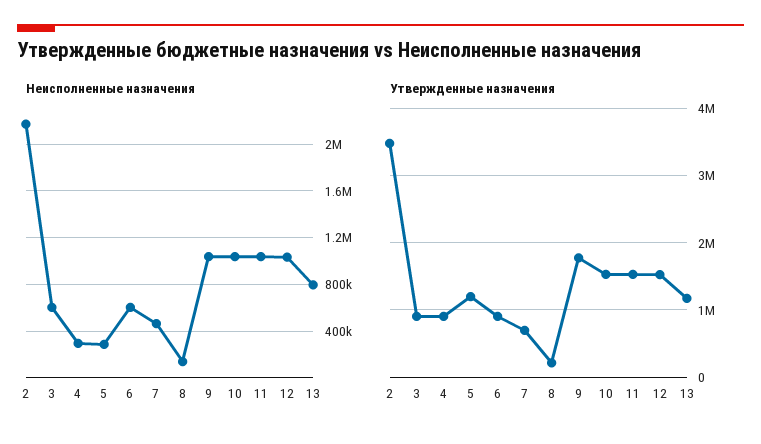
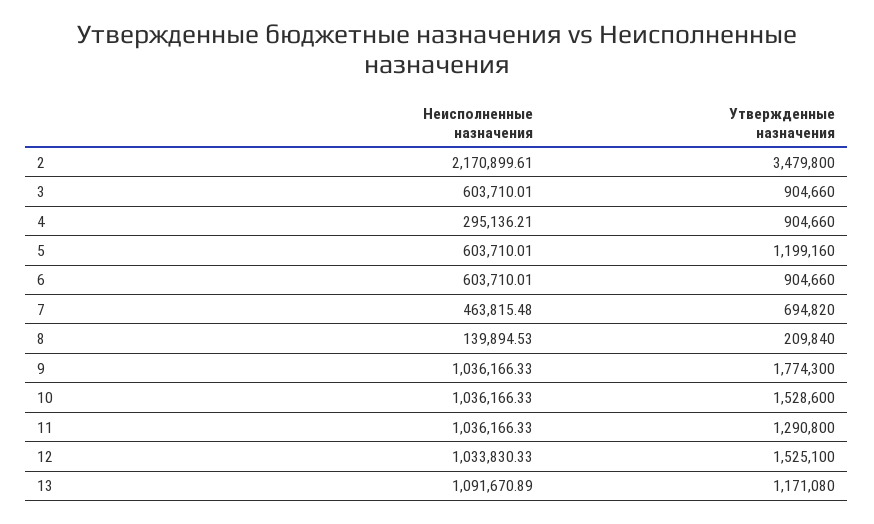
Неисполненные назначения, 5: 300000 -> 603710.01
Неисполненные назначения, 13: 800000 -> 1091670.89
Утвержденные назначения, 11: 1500000 -> 1290800

